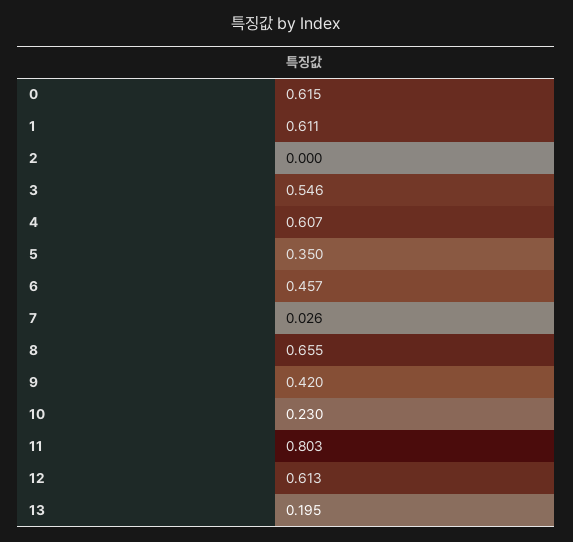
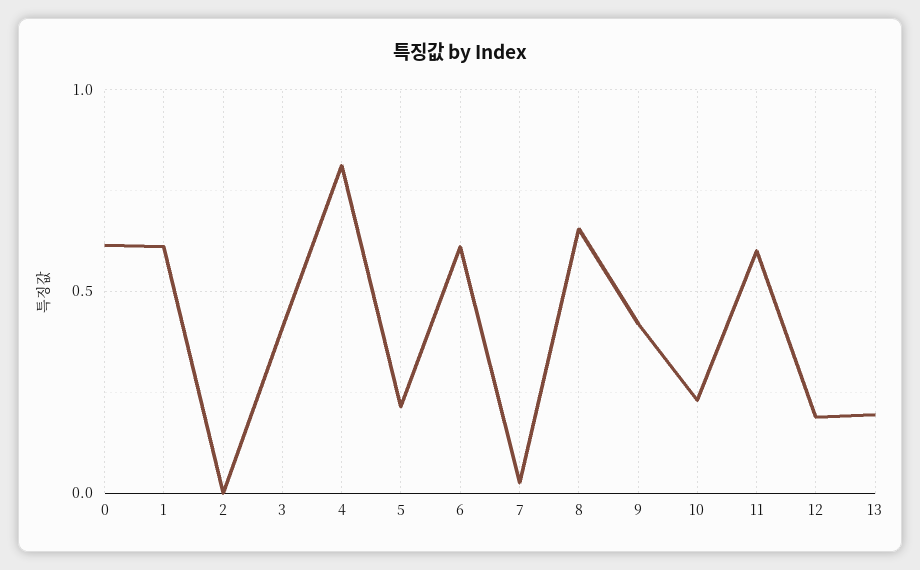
3: 0.546 -> 0.4
4: 0.607 -> 0.8
5: 0.35 -> 0.2
6: 0.457 -> 0.6
11: 0.803 -> 0.6
12: 0.613 -> 0.2

